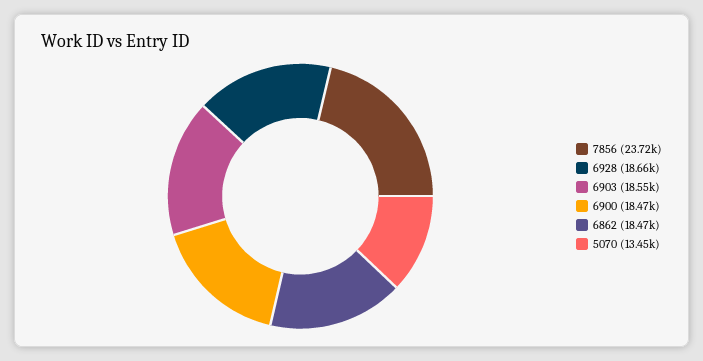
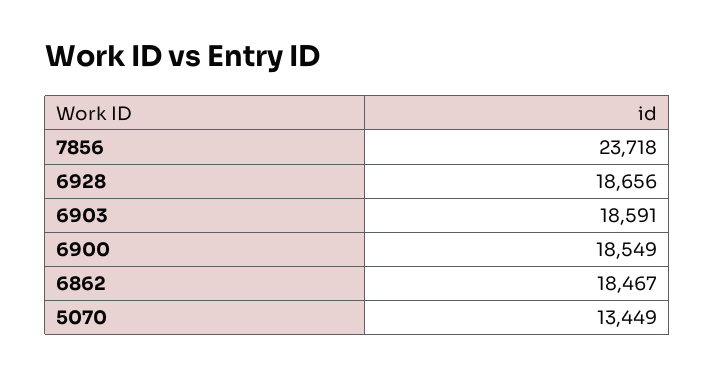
6903: 18550 -> 18591
6900: 18470 -> 18549

